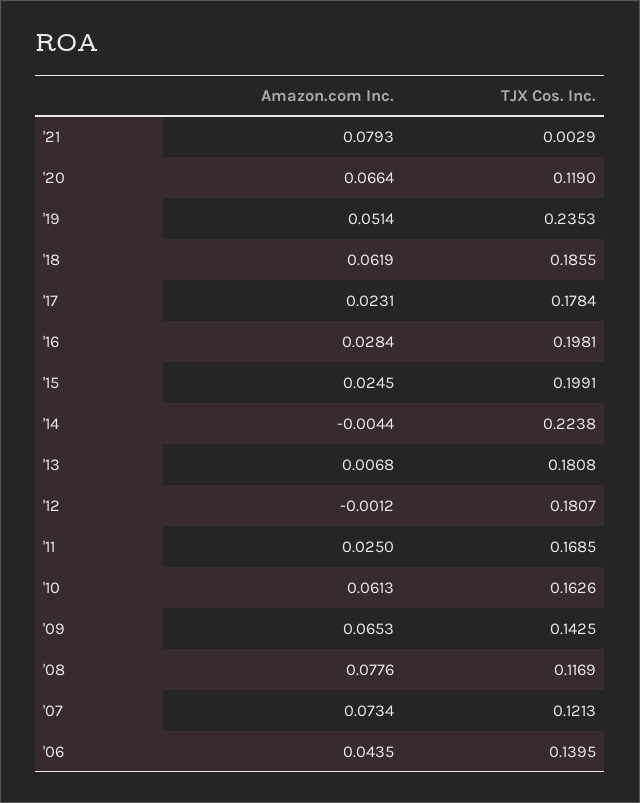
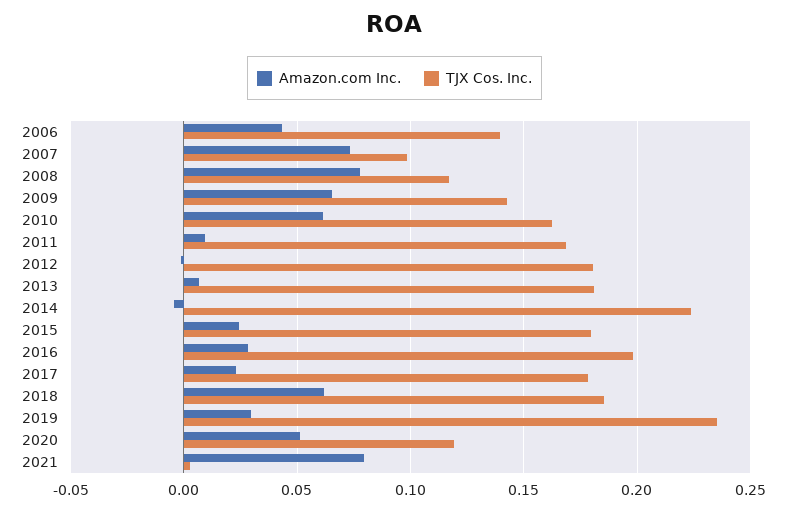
Amazon.com Inc., '20: 0.0664 -> 0.05
Amazon.com Inc., '19: 0.0514 -> 0.03
TJX Cos. Inc., '15: 0.1991 -> 0.18
Amazon.com Inc., '11: 0.025 -> 0.01
TJX Cos. Inc., '07: 0.1213 -> 0.1

